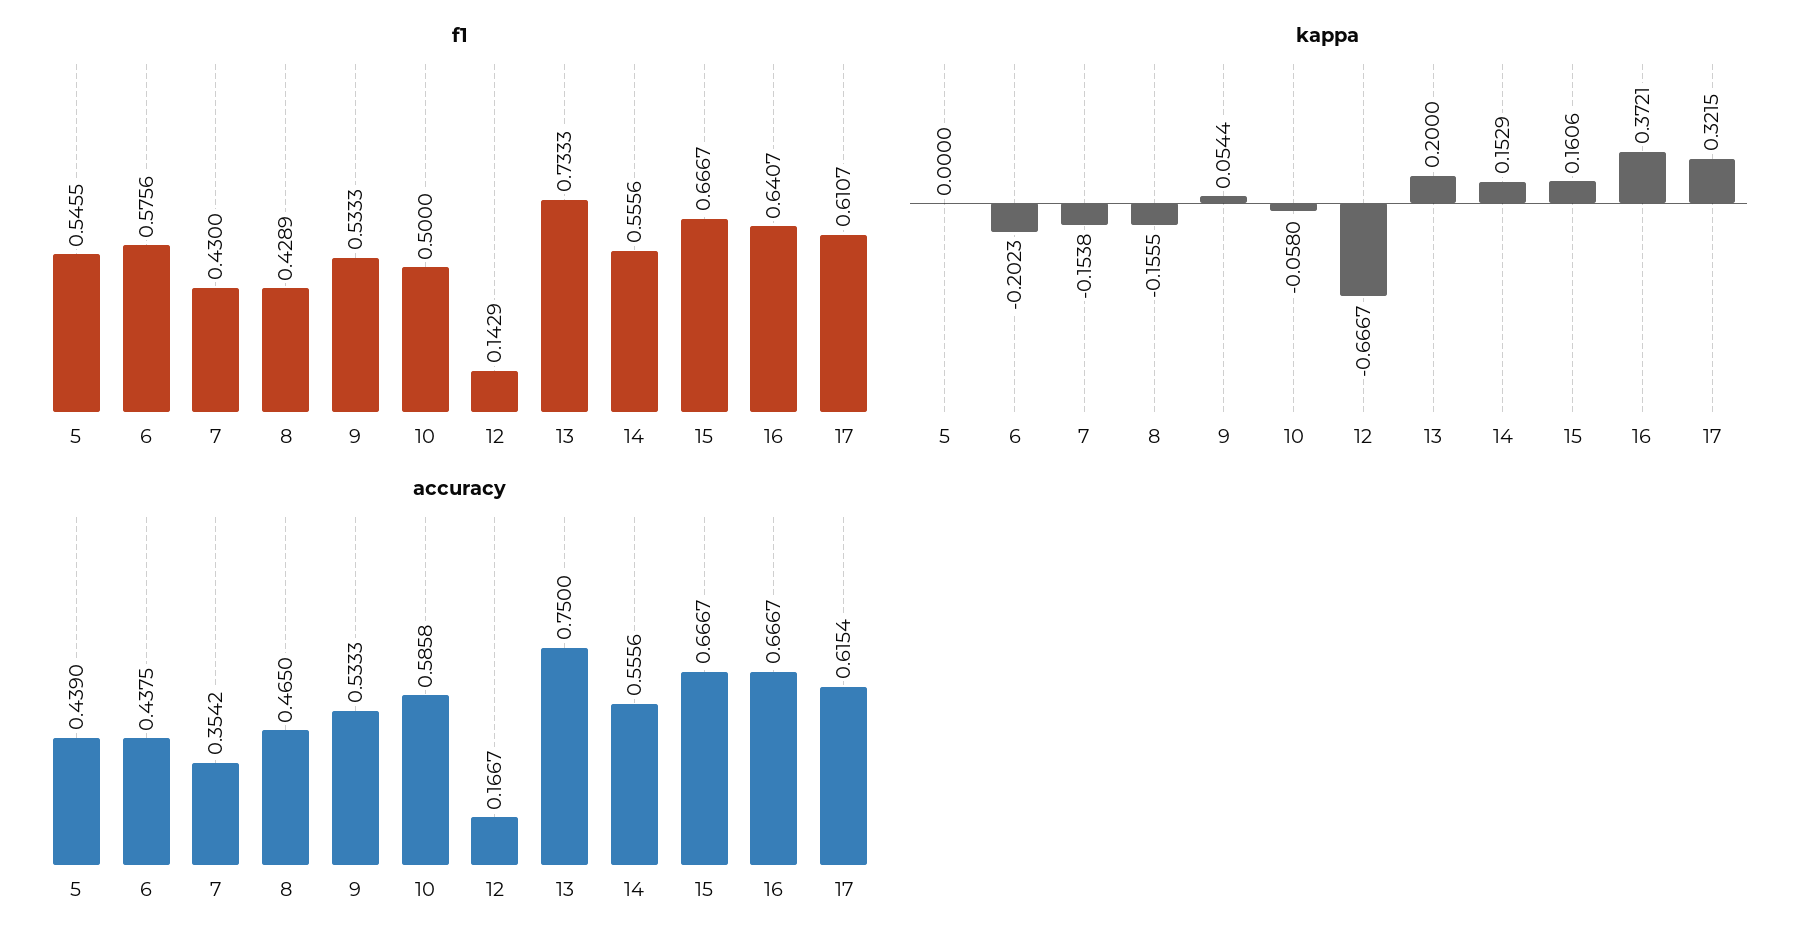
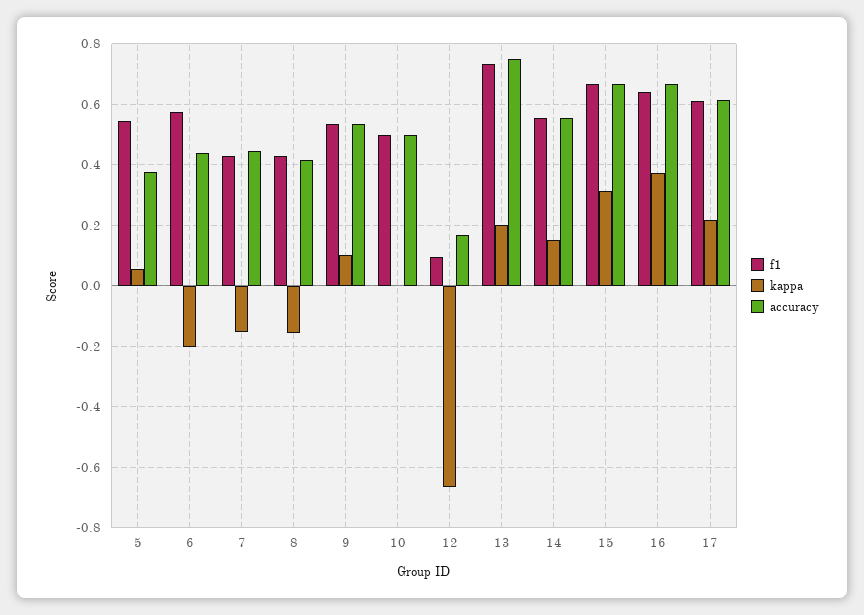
f1, 12: 0.1429 -> 0.1
kappa, 5: 0 -> 0.06
kappa, 9: 0.0544 -> 0.1
kappa, 10: -0.058 -> 0
kappa, 15: 0.1606 -> 0.32
kappa, 17: 0.3215 -> 0.22
accuracy, 5: 0.439 -> 0.38
accuracy, 7: 0.3542 -> 0.44
accuracy, 8: 0.465 -> 0.42
accuracy, 10: 0.5858 -> 0.5

